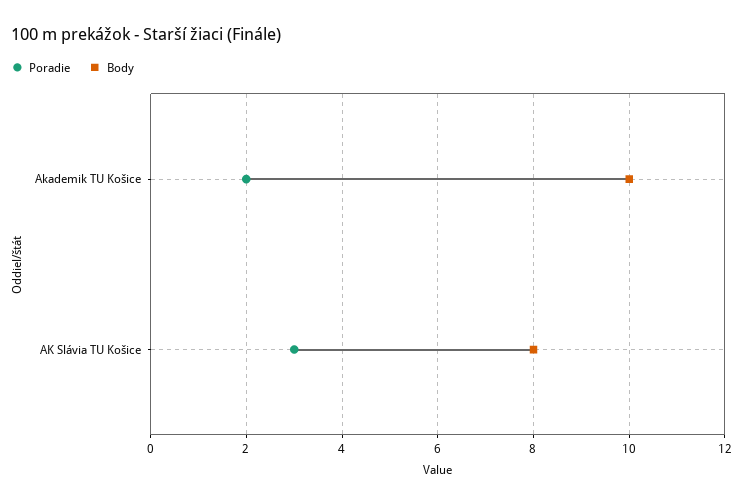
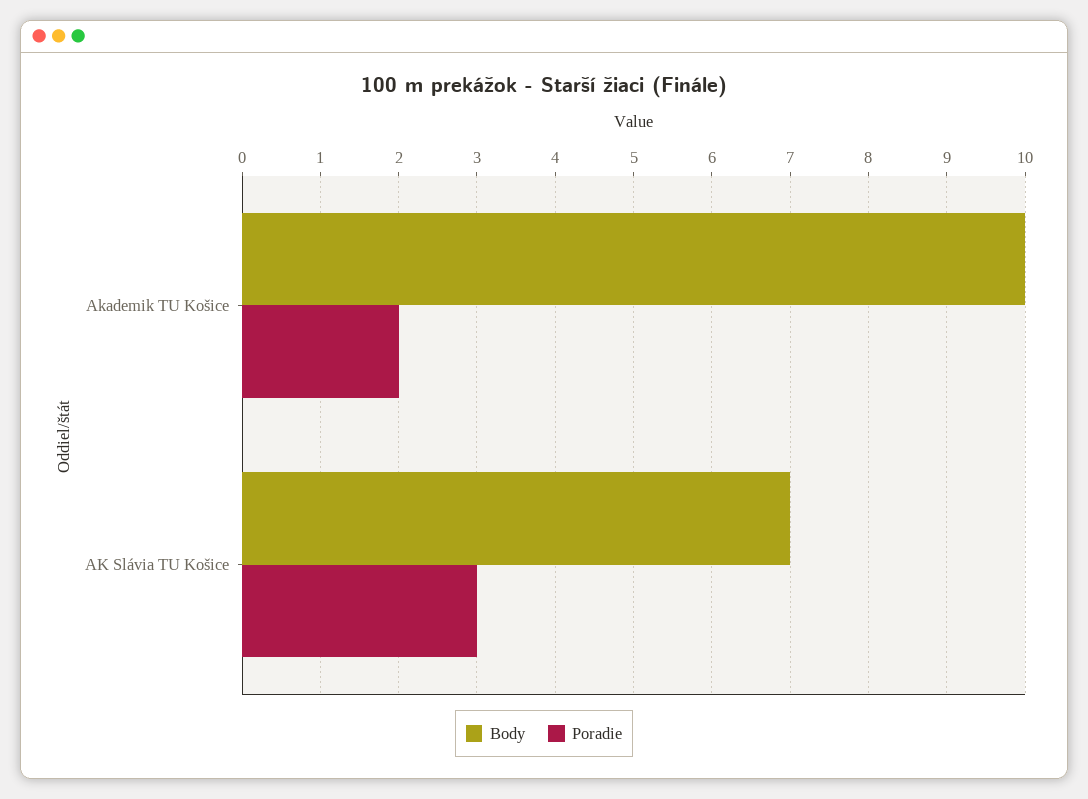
Body, AK Slávia TU Košice: 8 -> 7

